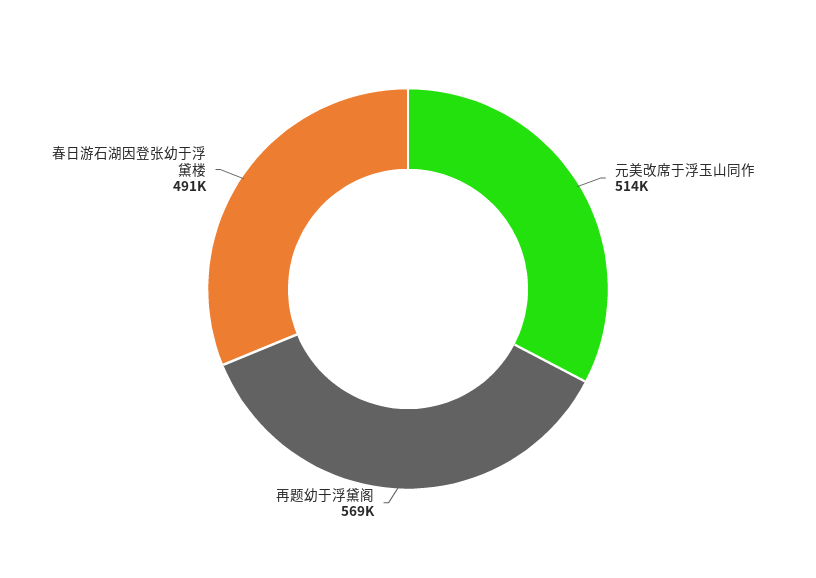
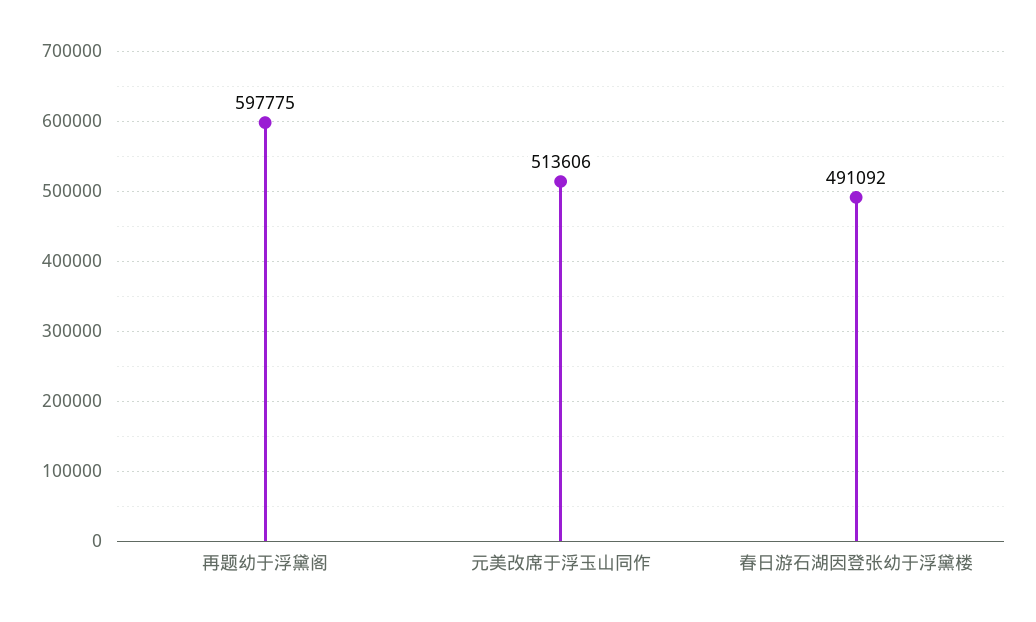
再题幼于浮黛阁: 569000 -> 597775

